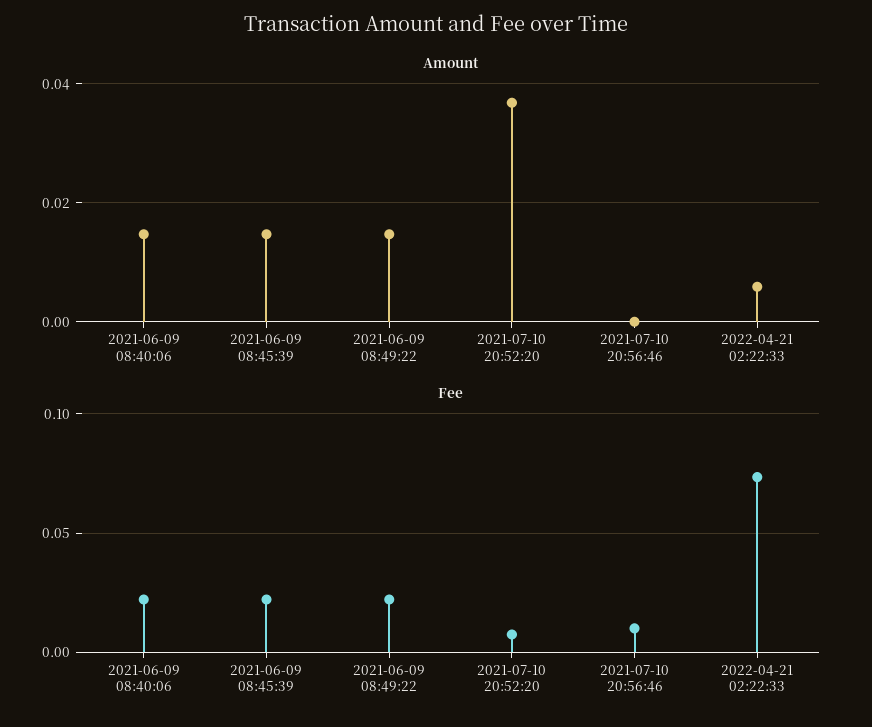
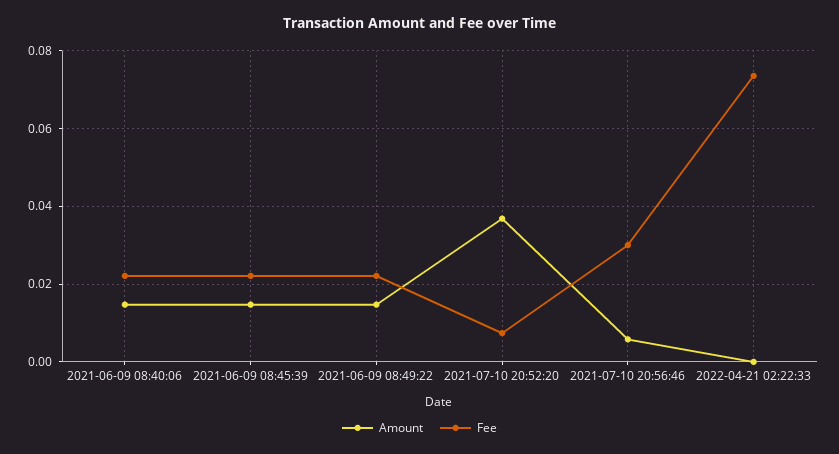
Amount, 2021-07-10 20:56:46: 0 -> 0.006
Amount, 2022-04-21 02:22:33: 0.006 -> 0
Fee, 2021-07-10 20:56:46: 0.01 -> 0.03

